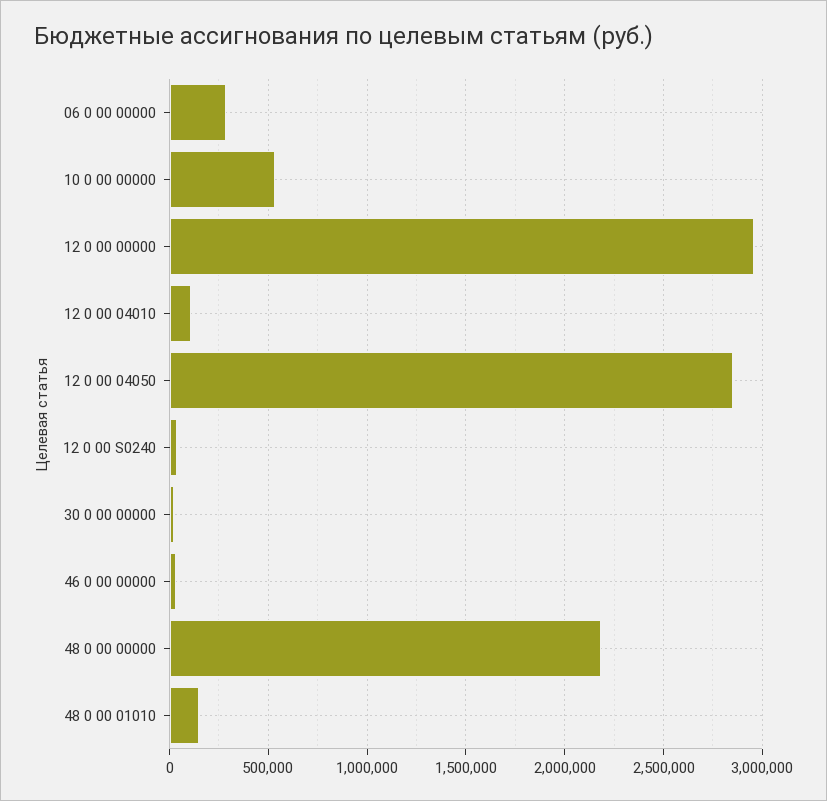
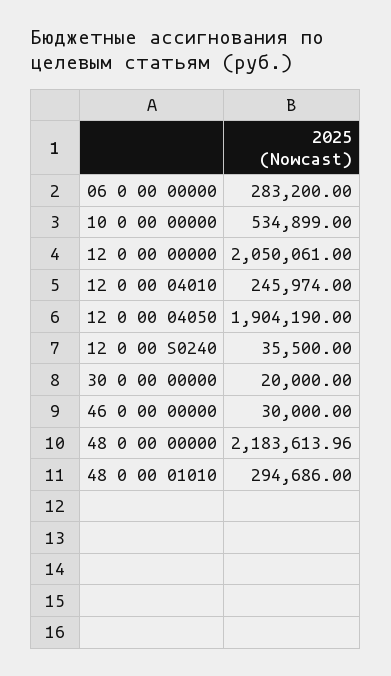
12 0 00 00000: 2950000 -> 2050061
12 0 00 04010: 100000 -> 245974
12 0 00 04050: 2850000 -> 1904190
48 0 00 01010: 150000 -> 294686

